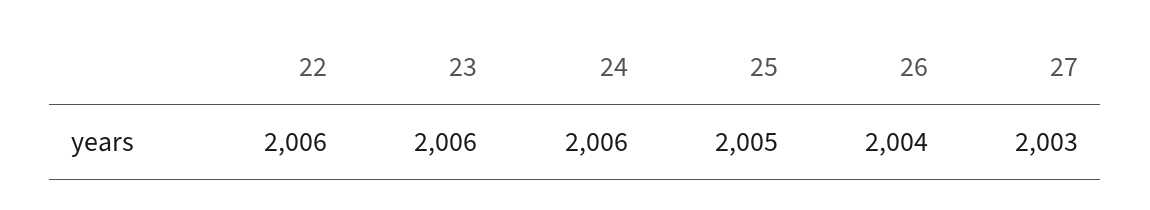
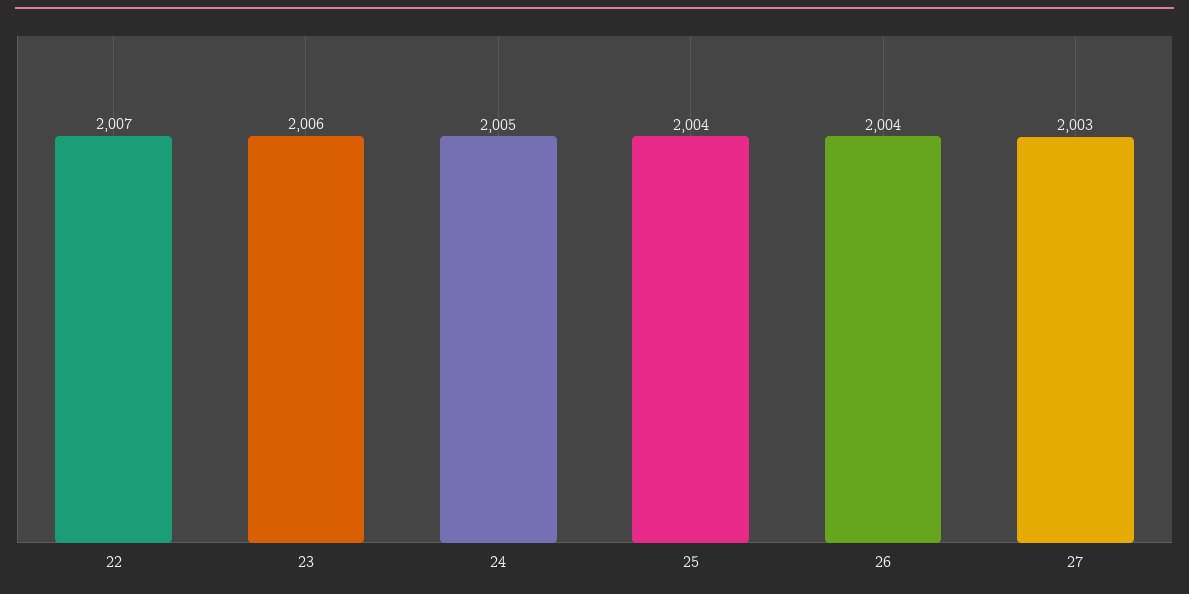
22: 2006 -> 2007
24: 2006 -> 2005
25: 2005 -> 2004

